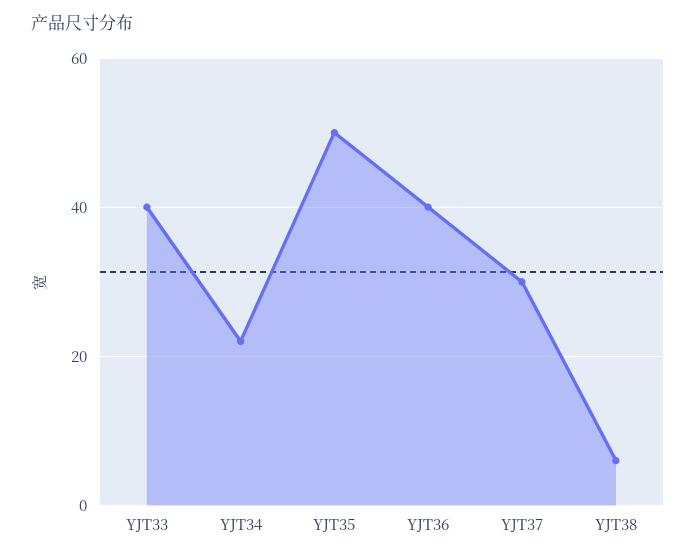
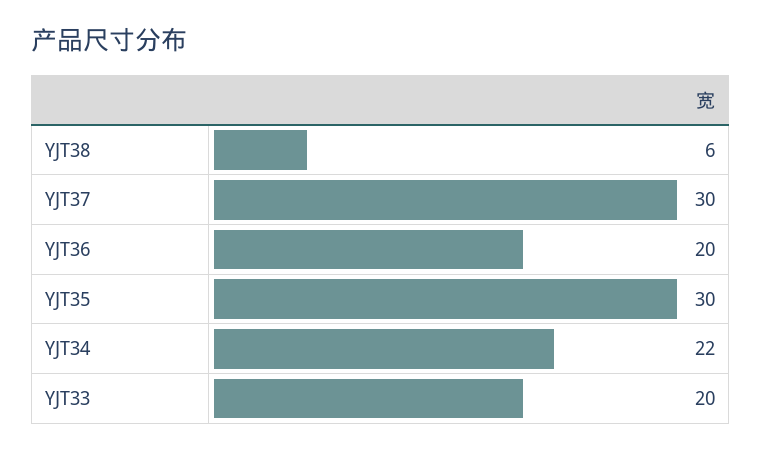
YJT33: 40 -> 20
YJT35: 50 -> 30
YJT36: 40 -> 20

